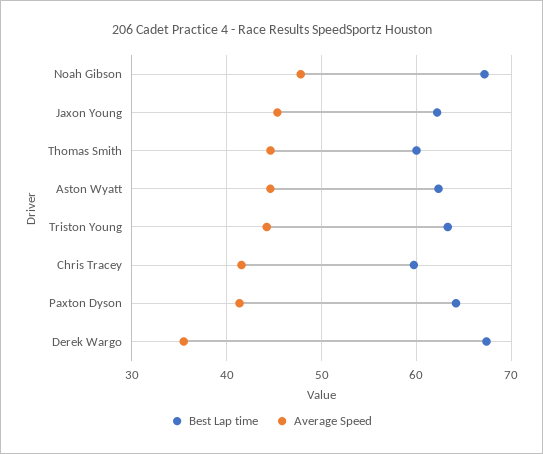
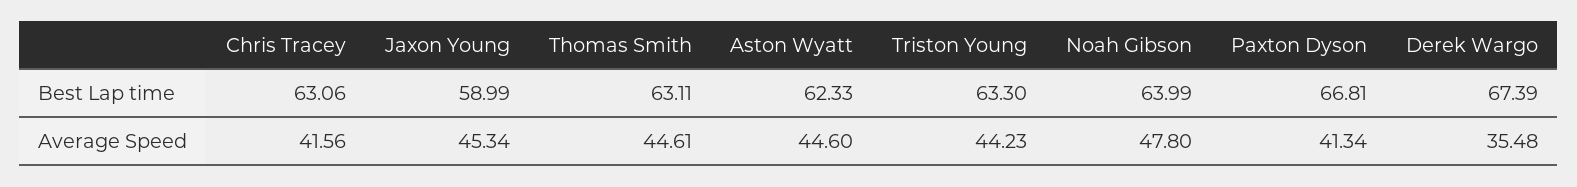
Best Lap time, Noah Gibson: 67 -> 63.99
Best Lap time, Jaxon Young: 62 -> 58.99
Best Lap time, Thomas Smith: 60 -> 63.11
Best Lap time, Chris Tracey: 60 -> 63.06
Best Lap time, Paxton Dyson: 64 -> 66.81

